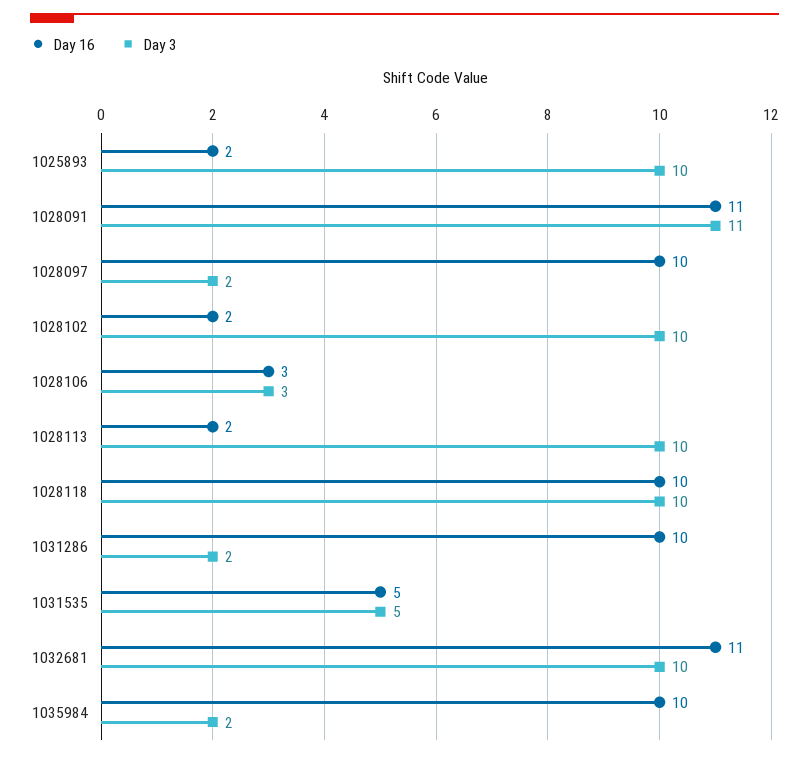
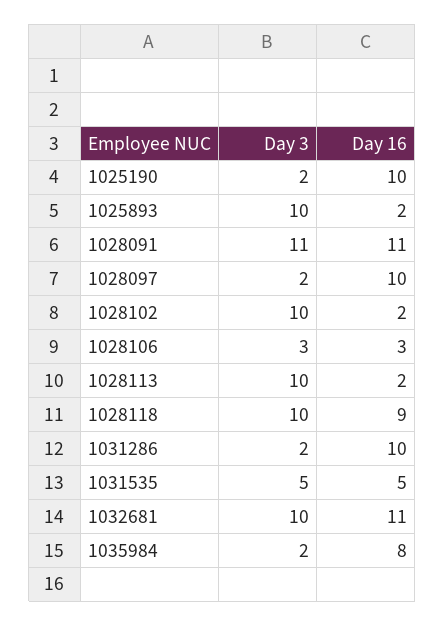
Day 16, 1028118: 10 -> 9
Day 16, 1035984: 10 -> 8
Day 3, 1025190: none -> 2
Day 16, 1025190: none -> 10

